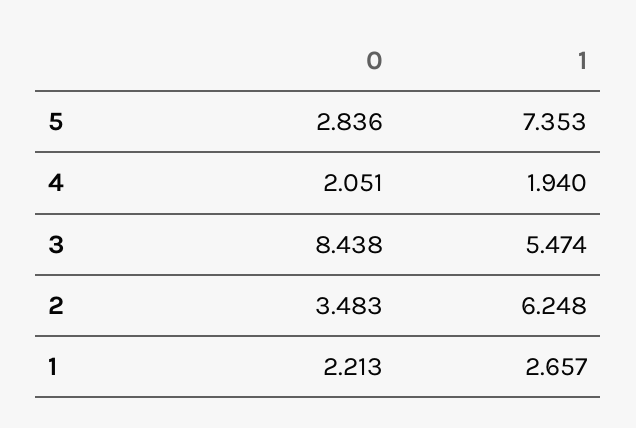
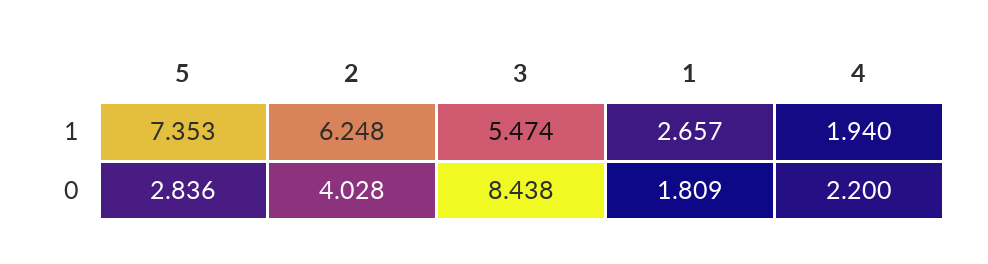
0, 4: 2.051 -> 2.2
0, 2: 3.483 -> 4.028
0, 1: 2.213 -> 1.809

